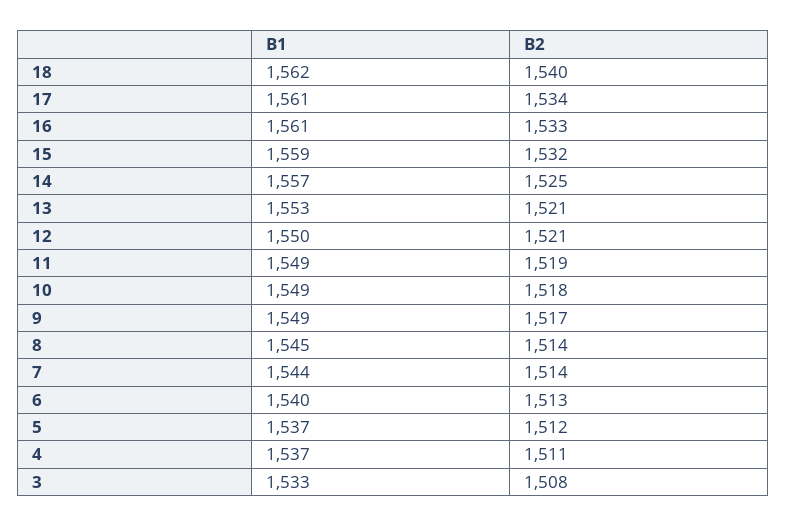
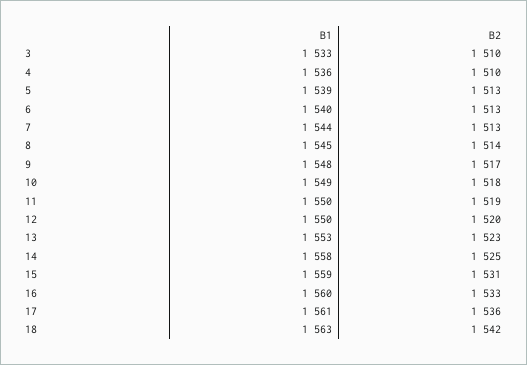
B1, 18: 1562 -> 1563
B2, 18: 1540 -> 1542
B2, 17: 1534 -> 1536
B1, 16: 1561 -> 1560
B2, 15: 1532 -> 1531
B1, 14: 1557 -> 1558
B2, 13: 1521 -> 1523
B2, 12: 1521 -> 1520
B1, 11: 1549 -> 1550
B1, 9: 1549 -> 1548
B2, 7: 1514 -> 1513
B1, 5: 1537 -> 1539
B2, 5: 1512 -> 1513
B1, 4: 1537 -> 1536
B2, 4: 1511 -> 1510
B2, 3: 1508 -> 1510

